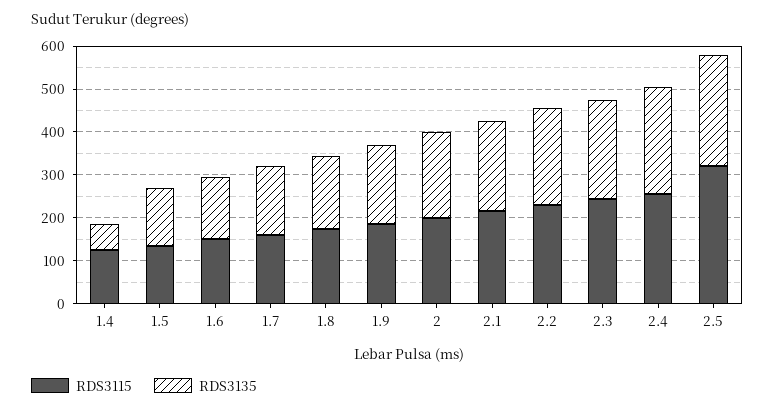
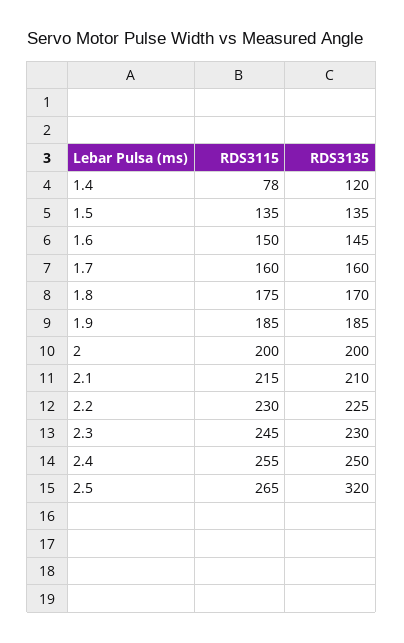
RDS3115, 1.4: 120 -> 78
RDS3135, 1.4: 60 -> 120
RDS3115, 2.5: 320 -> 265
RDS3135, 2.5: 260 -> 320

